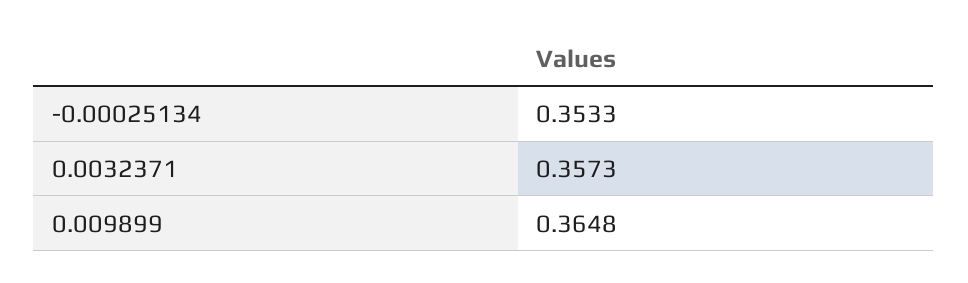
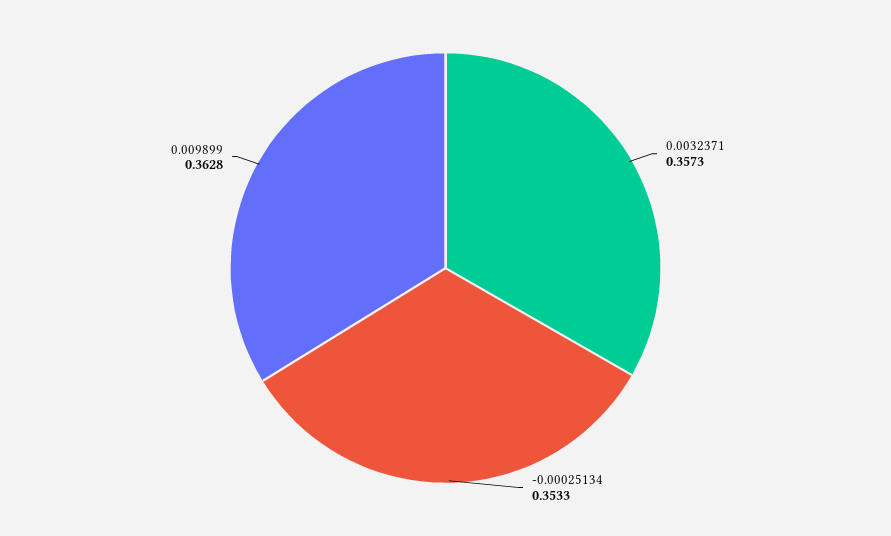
0.009899: 0.3648 -> 0.3628

